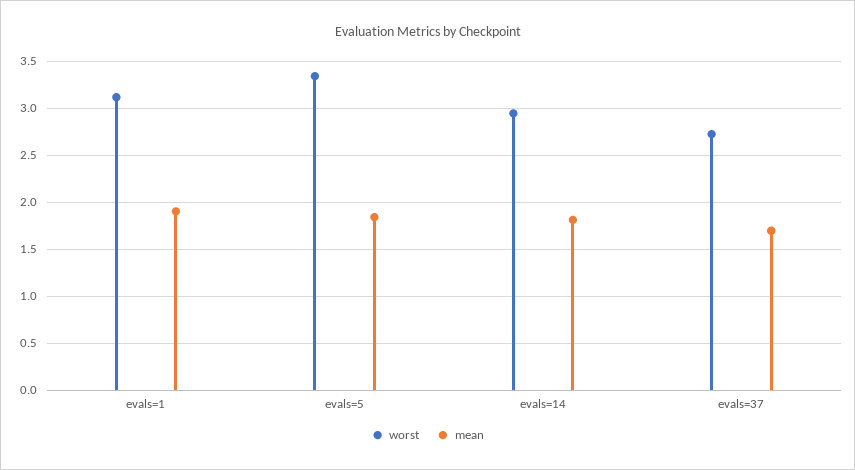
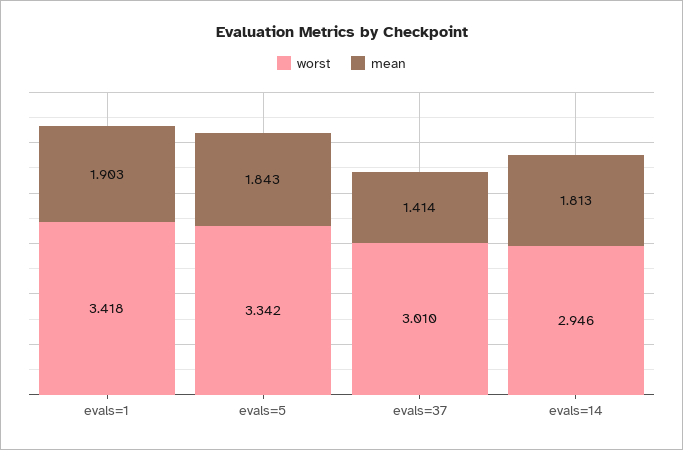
worst, evals=1: 3.1 -> 3.418
worst, evals=37: 2.7 -> 3.01
mean, evals=37: 1.7 -> 1.414

